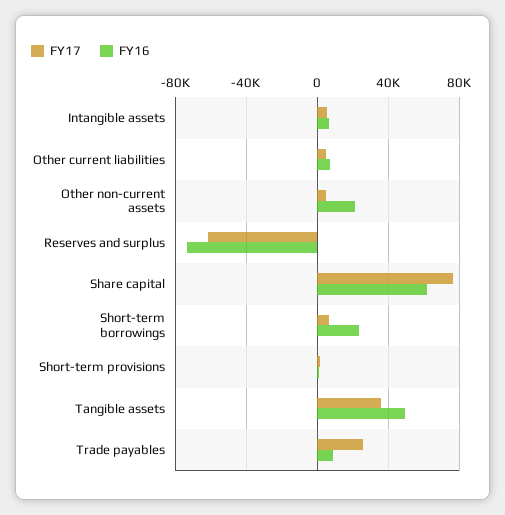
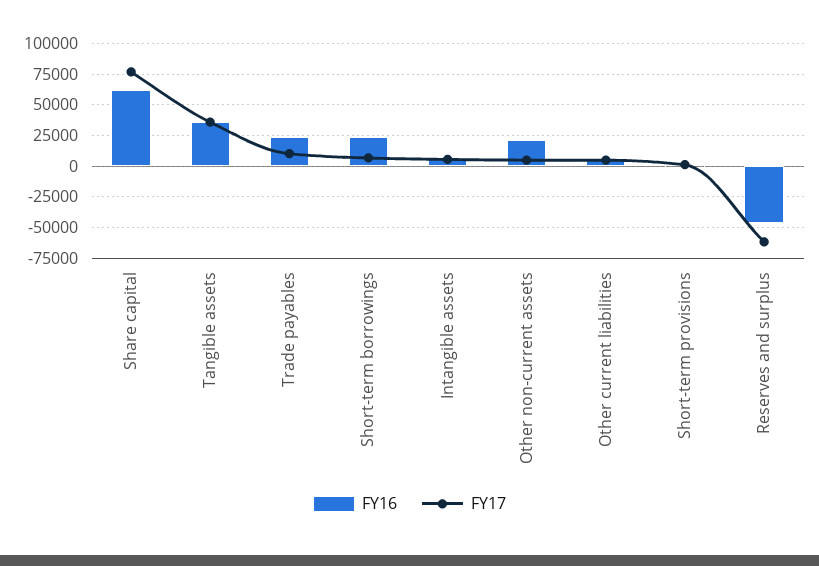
FY16, Reserves and surplus: -75000 -> -45000
FY16, Tangible assets: 50000 -> 35000
FY17, Trade payables: 25000 -> 10000
FY16, Trade payables: 10000 -> 25000

